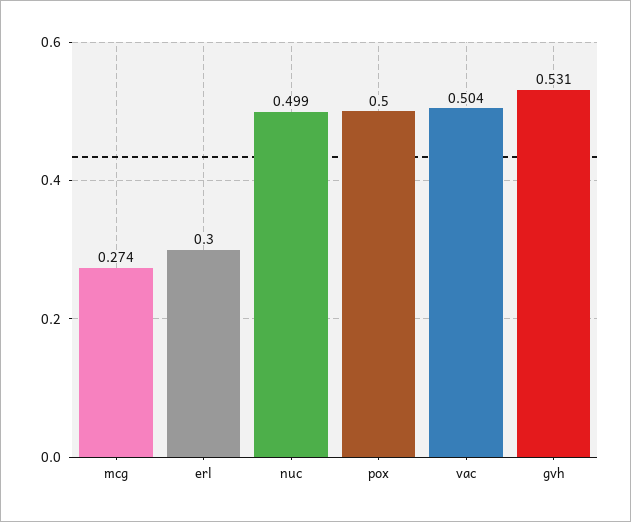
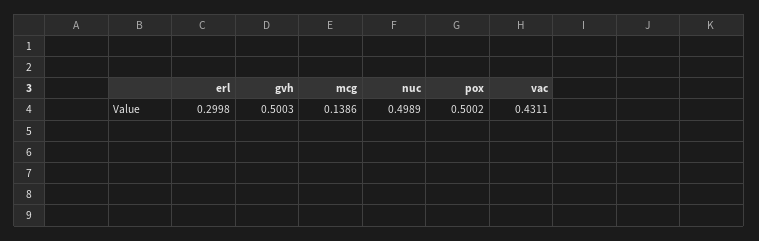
mcg: 0.274 -> 0.1386
vac: 0.504 -> 0.4311
gvh: 0.531 -> 0.5003

